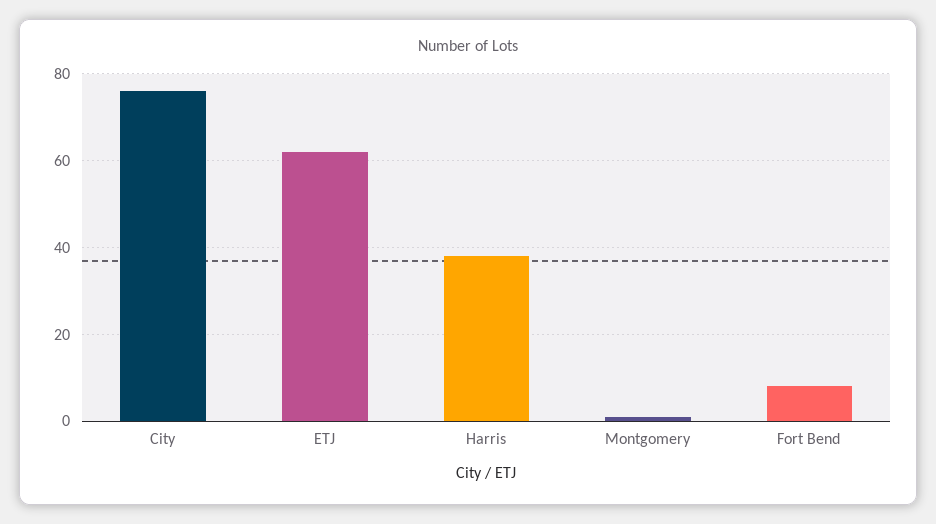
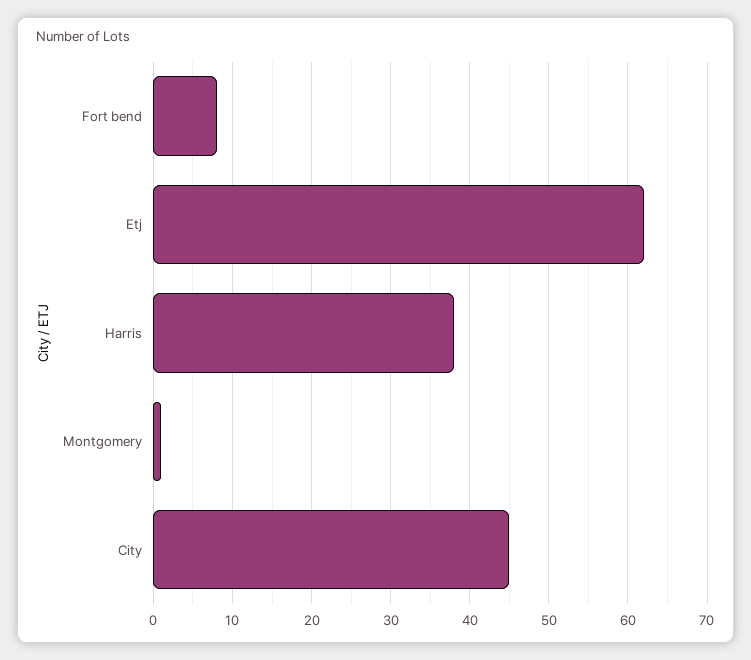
City: 75 -> 45

